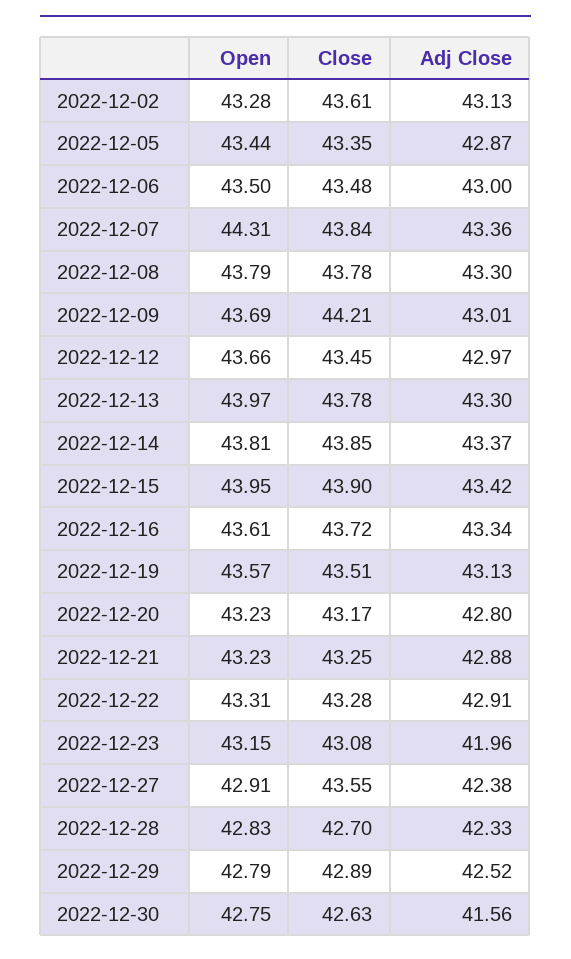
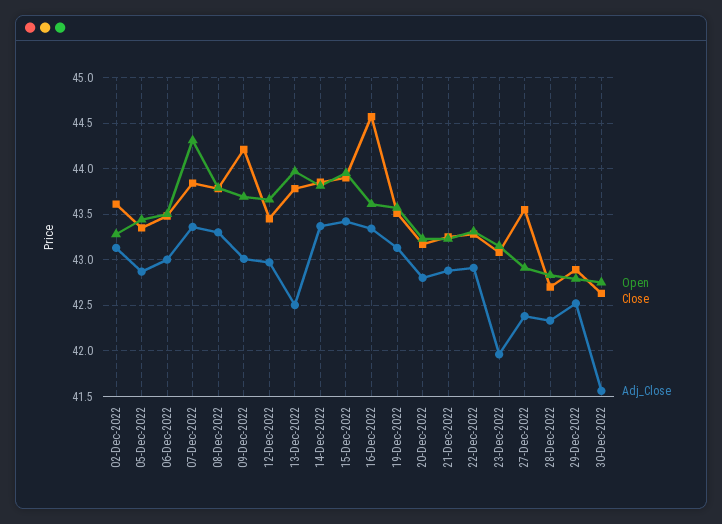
Adj Close, 2022-12-13: 43.3 -> 42.5
Close, 2022-12-16: 43.72 -> 44.6

